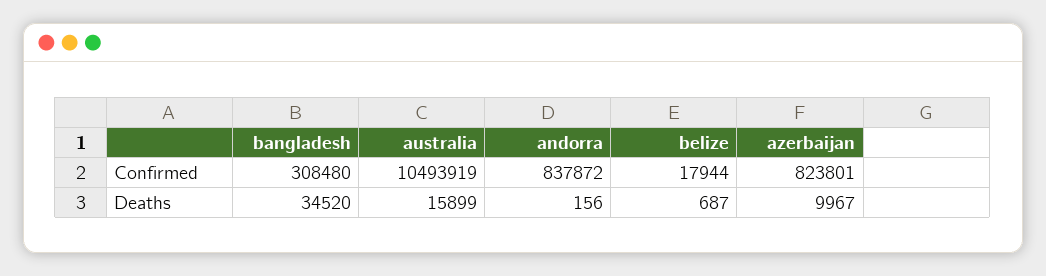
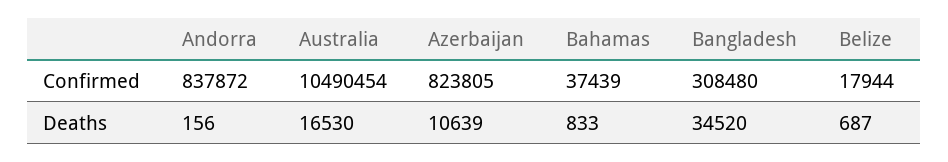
australia, Confirmed: 10493919 -> 10490454
azerbaijan, Confirmed: 823801 -> 823805
australia, Deaths: 15899 -> 16530
azerbaijan, Deaths: 9967 -> 10639
Bahamas, Confirmed: none -> 37439
Bahamas, Deaths: none -> 833

